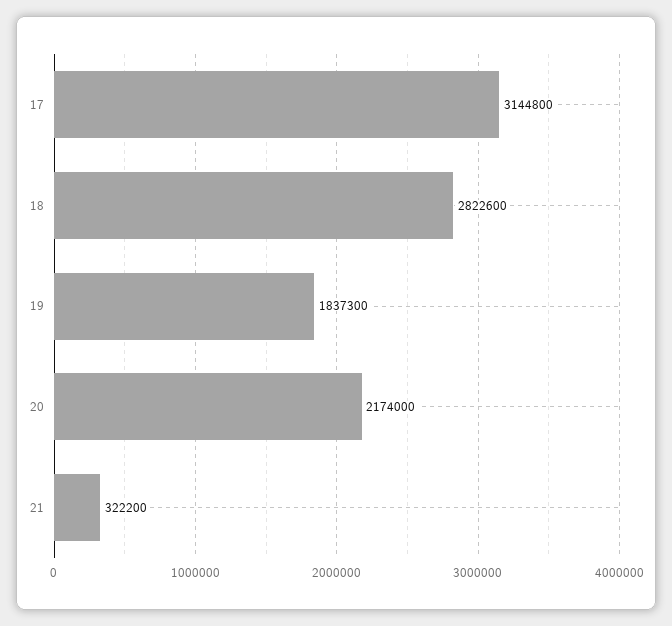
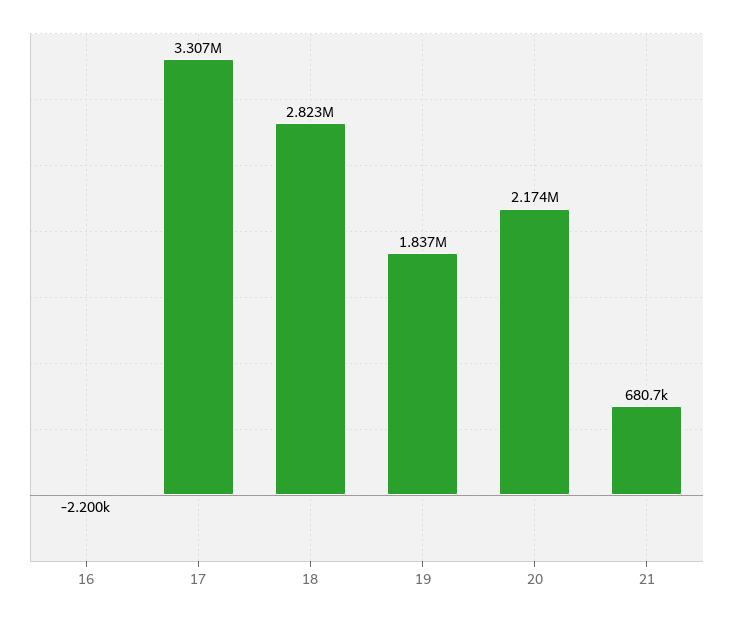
17: 3144800 -> 3307000
21: 322200 -> 680700
16: none -> -2200

